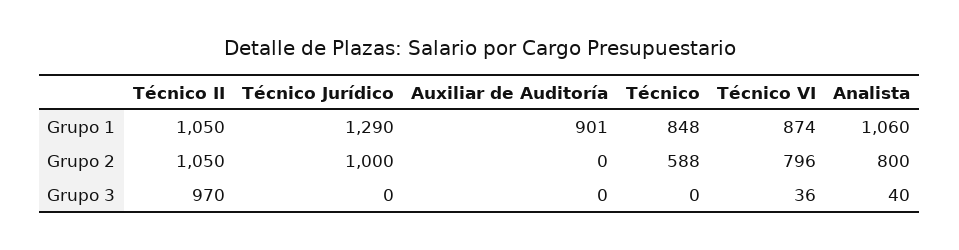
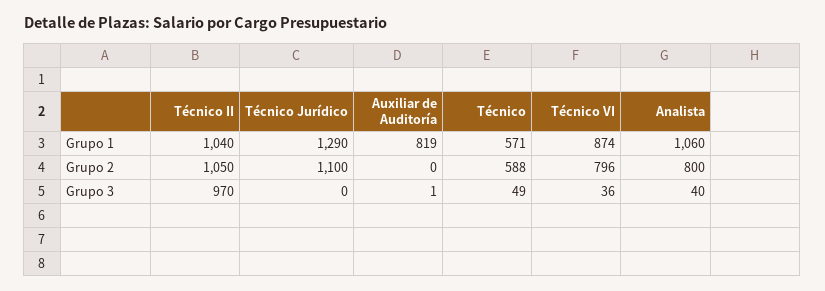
Técnico II, Grupo 1: 1050 -> 1040
Auxiliar de Auditoría, Grupo 1: 901 -> 819
Técnico, Grupo 1: 848 -> 571
Técnico Jurídico, Grupo 2: 1000 -> 1100
Auxiliar de Auditoría, Grupo 3: 0 -> 1
Técnico, Grupo 3: 0 -> 49

